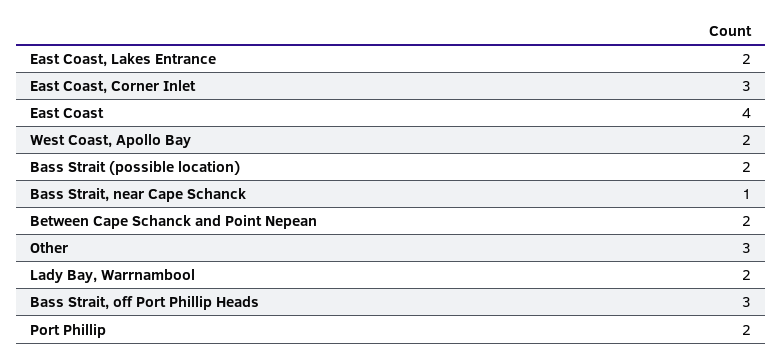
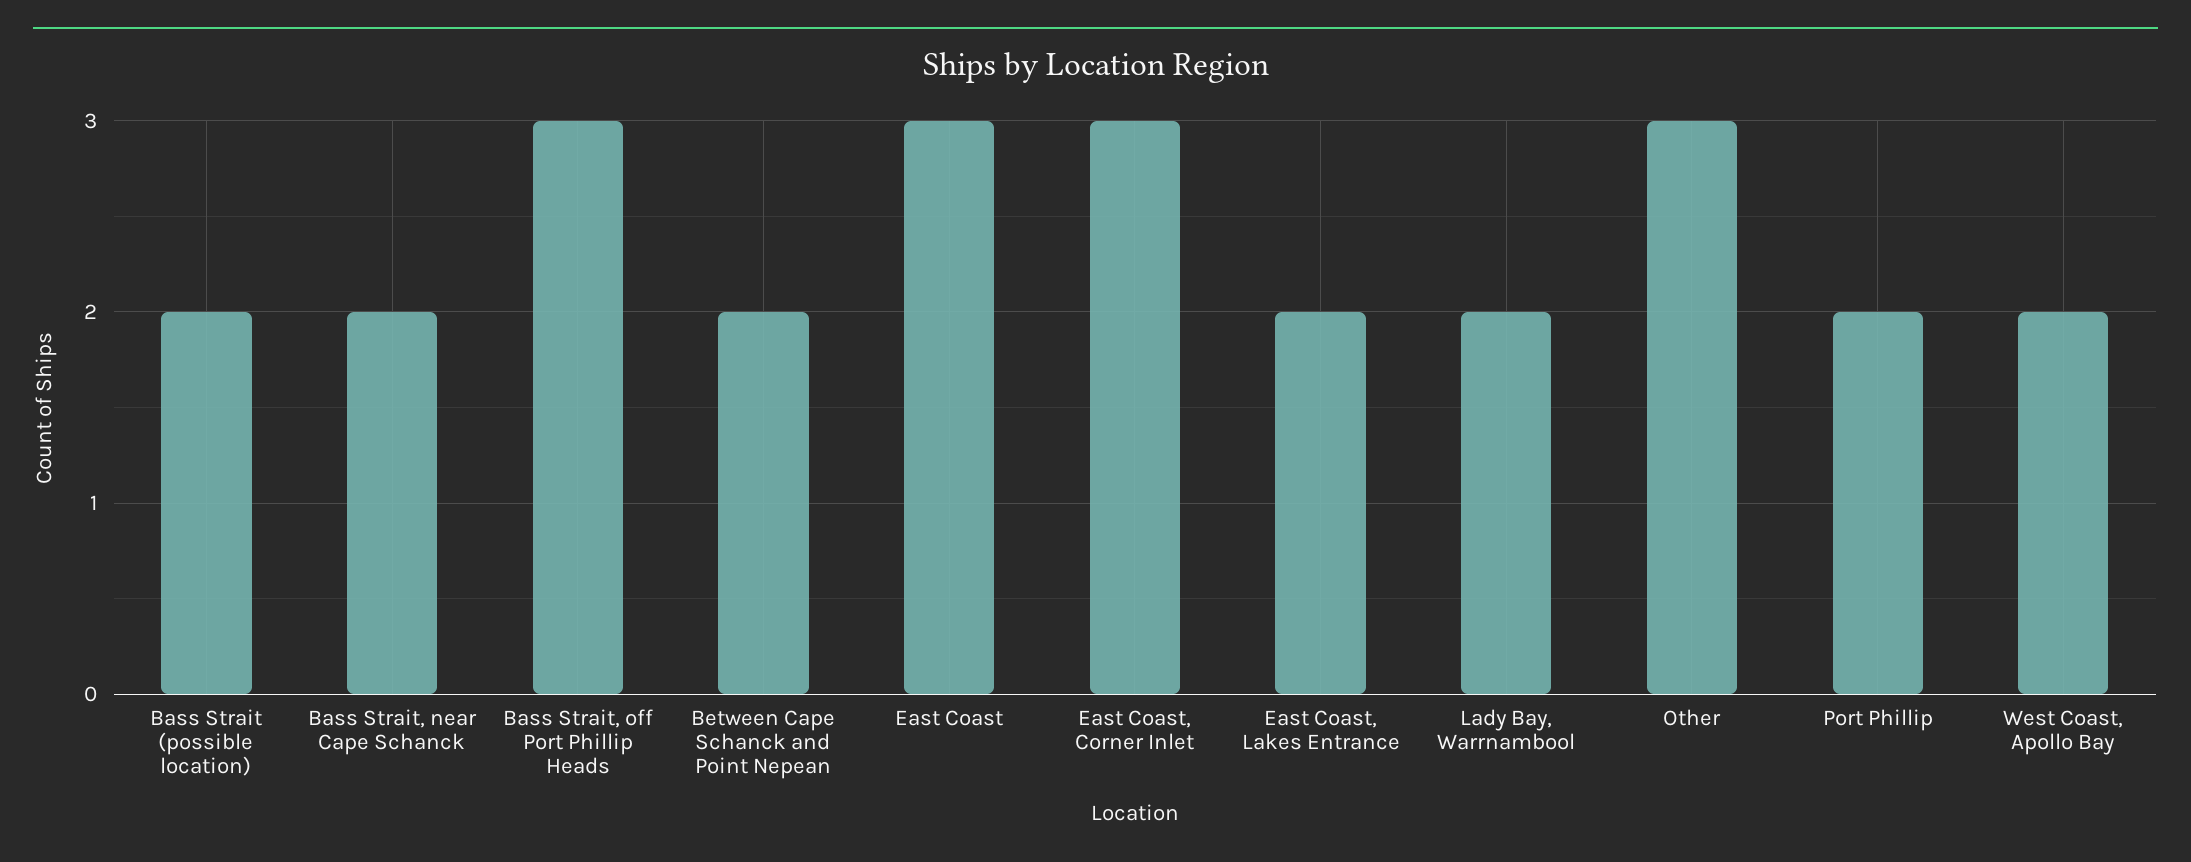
East Coast: 4 -> 3
Bass Strait, near Cape Schanck: 1 -> 2

